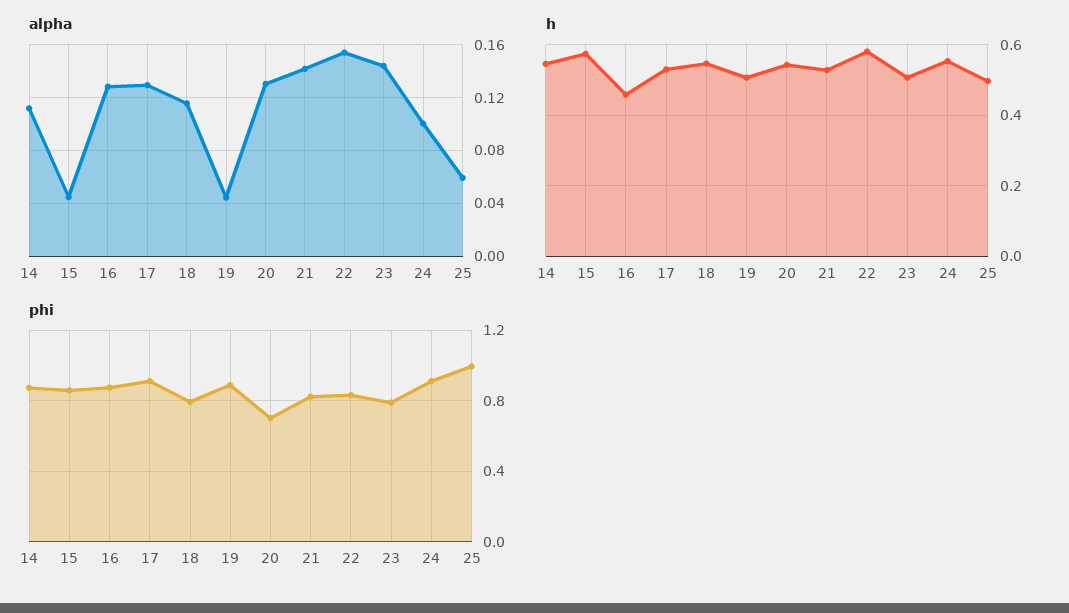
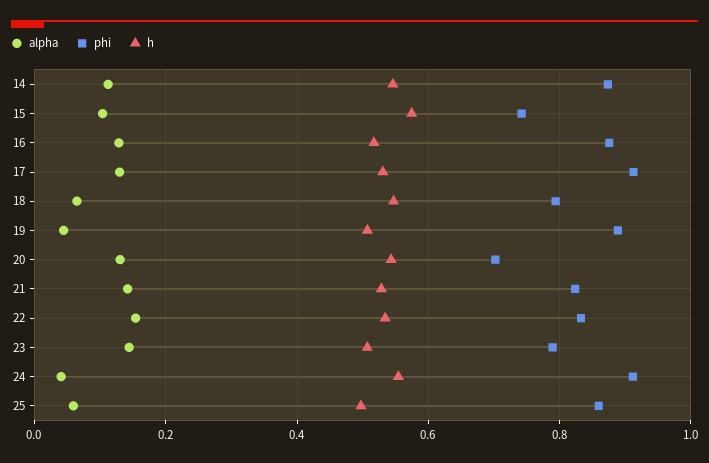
alpha, 15: 0.045 -> 0.1
alpha, 18: 0.115 -> 0.06
alpha, 24: 0.1 -> 0.04
h, 16: 0.46 -> 0.52
h, 22: 0.58 -> 0.54
phi, 15: 0.85 -> 0.74
phi, 25: 1 -> 0.86

